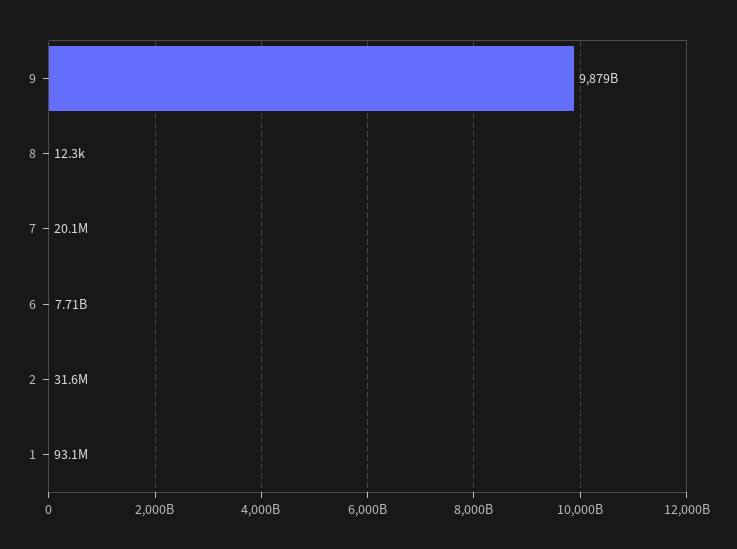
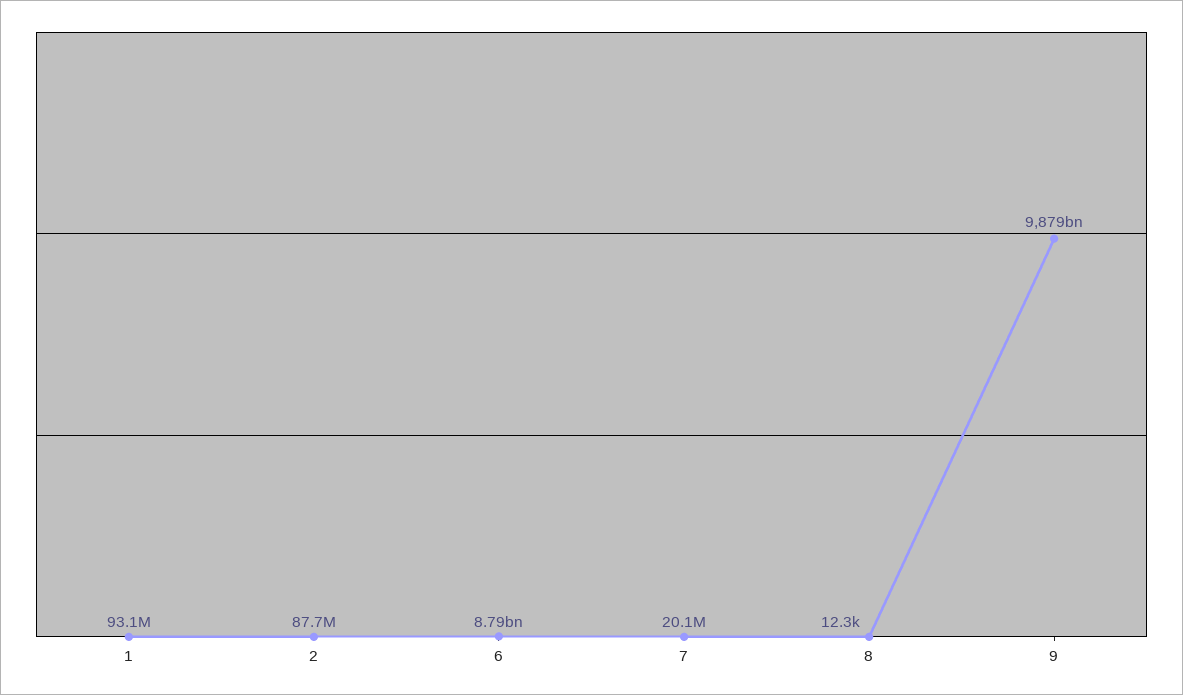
6: 7710000000 -> 8790000000
2: 31600000 -> 87700000

